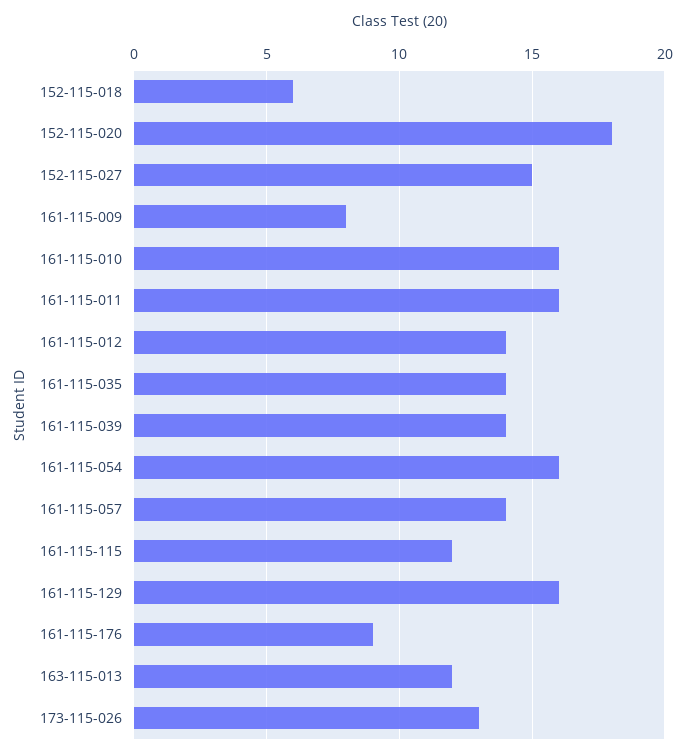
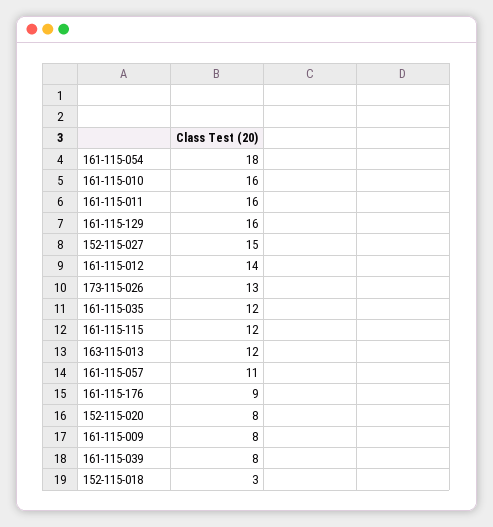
152-115-018: 6 -> 3
152-115-020: 18 -> 8
161-115-035: 14 -> 12
161-115-039: 14 -> 8
161-115-054: 16 -> 18
161-115-057: 14 -> 11

